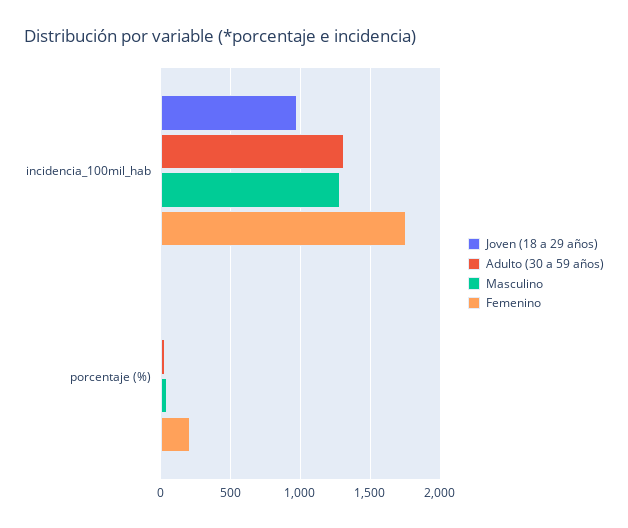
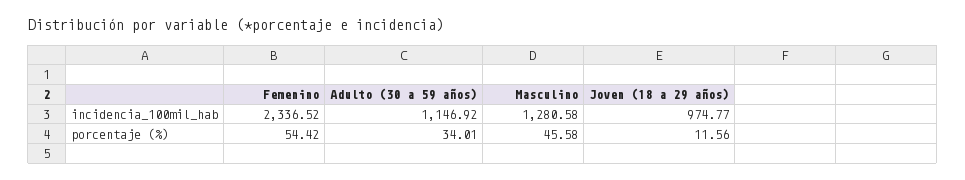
Adulto (30 a 59 años), incidencia_100mil_hab: 1300 -> 1146.92
Femenino, incidencia_100mil_hab: 1750 -> 2336.52
Femenino, porcentaje (%): 200 -> 54.42

